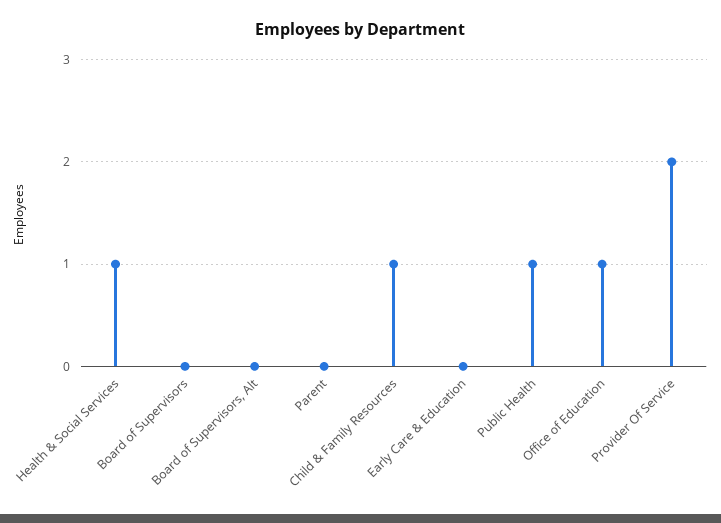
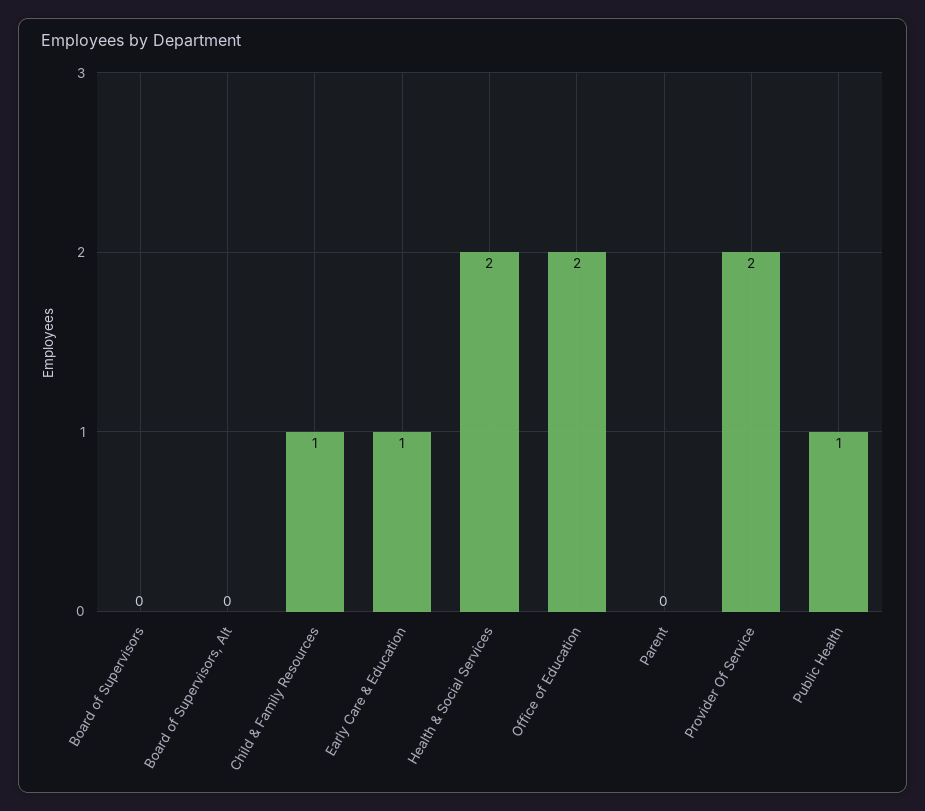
Health & Social Services: 1 -> 2
Early Care & Education: 0 -> 1
Office of Education: 1 -> 2

